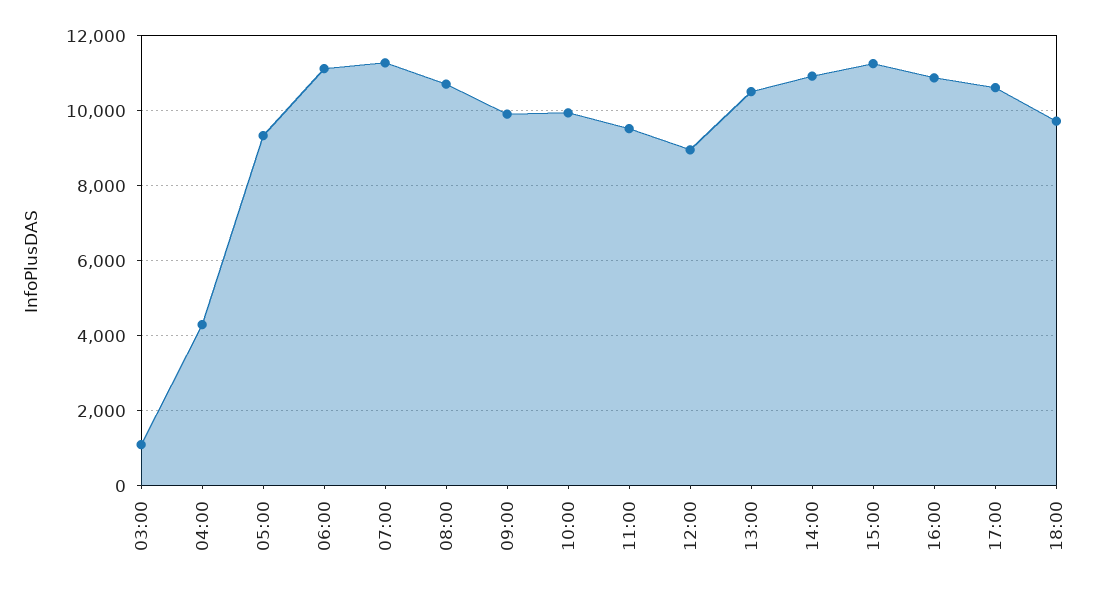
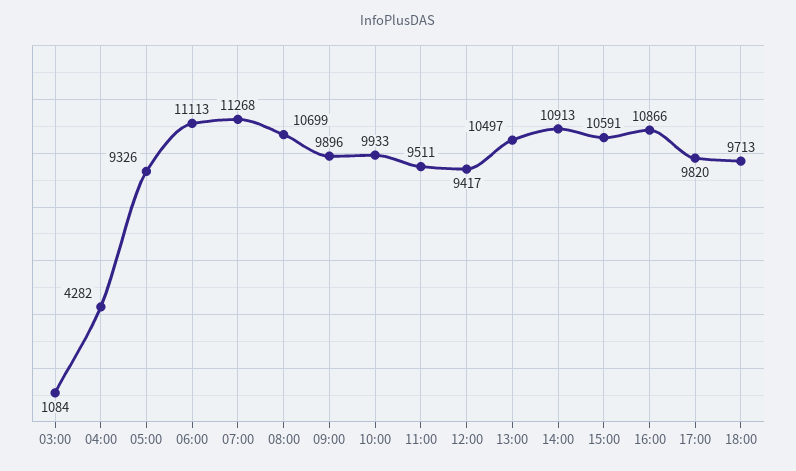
12:00: 9000 -> 9417
15:00: 11200 -> 10591
17:00: 10600 -> 9820

